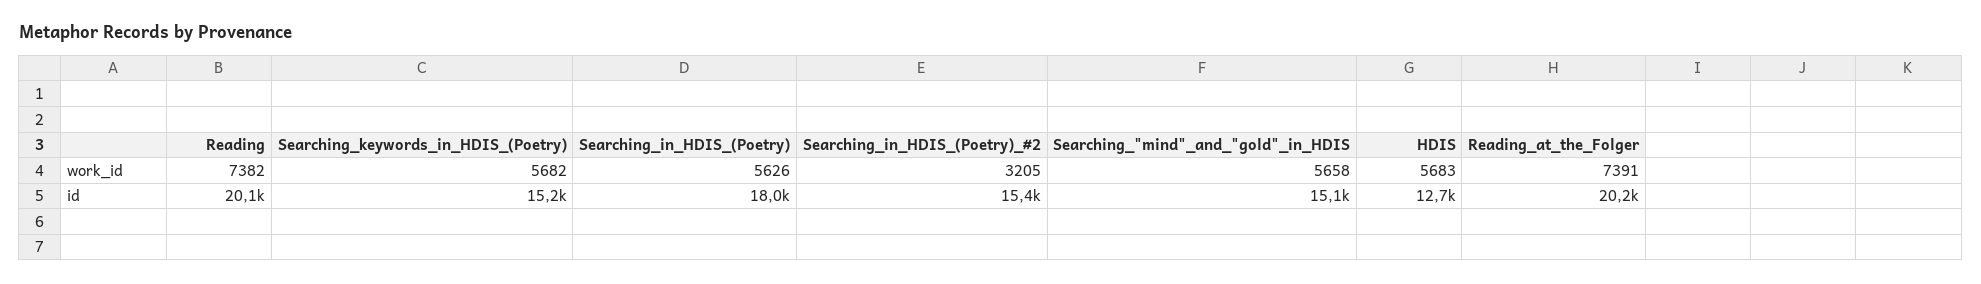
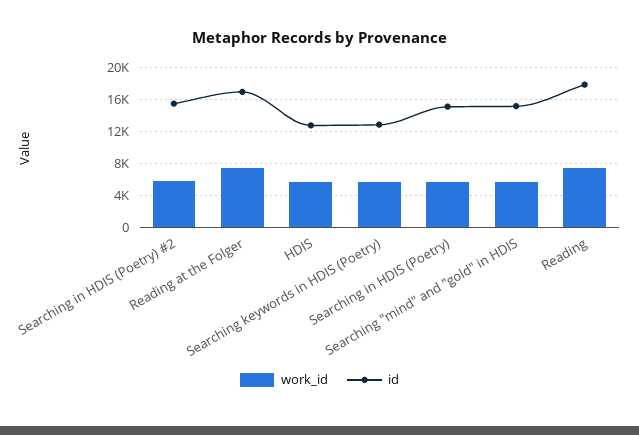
work_id, Searching_in_HDIS_(Poetry)_#2: 3205 -> 6000
id, Reading: 20100 -> 18000
id, Searching_keywords_in_HDIS_(Poetry): 15200 -> 13000
id, Searching_in_HDIS_(Poetry): 18000 -> 15000
id, Reading_at_the_Folger: 20200 -> 17000

